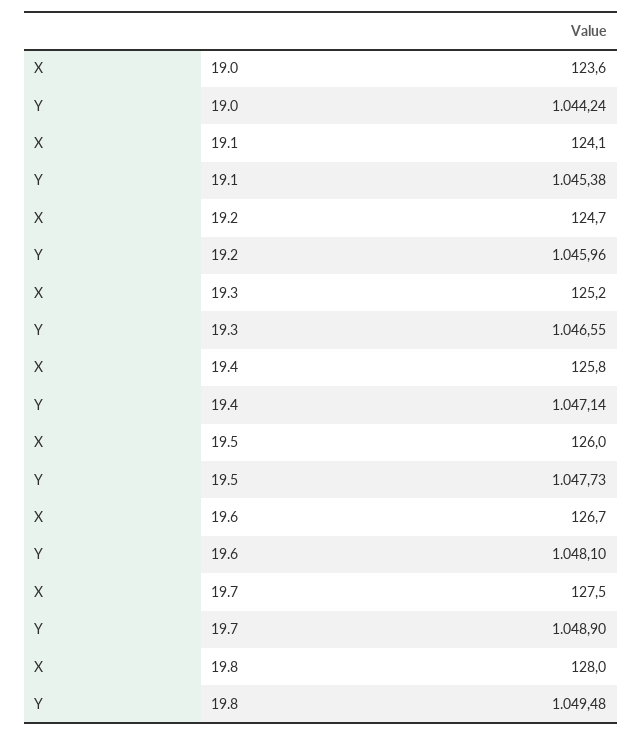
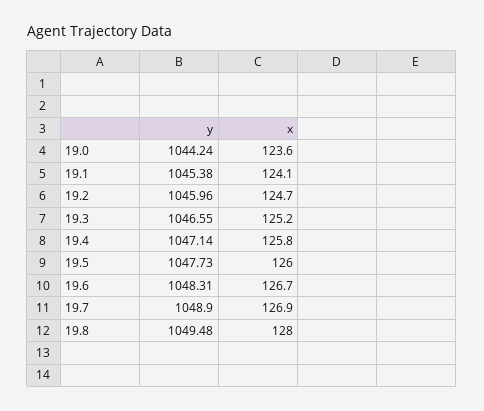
Y, 19.6: 1048.1 -> 1048.31
X, 19.7: 127.5 -> 126.9

